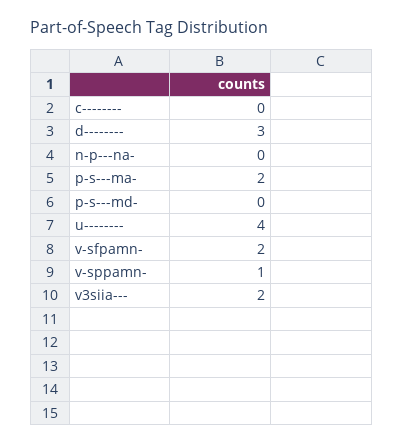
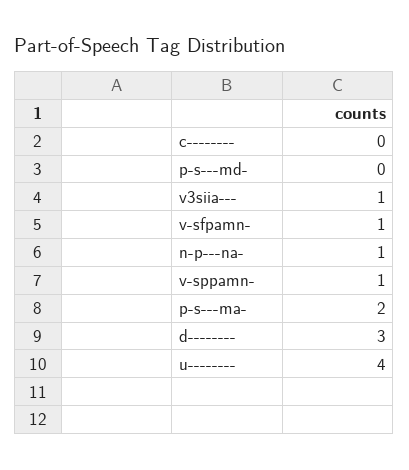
n-p---na-: 0 -> 1
v-sfpamn-: 2 -> 1
v3siia---: 2 -> 1

